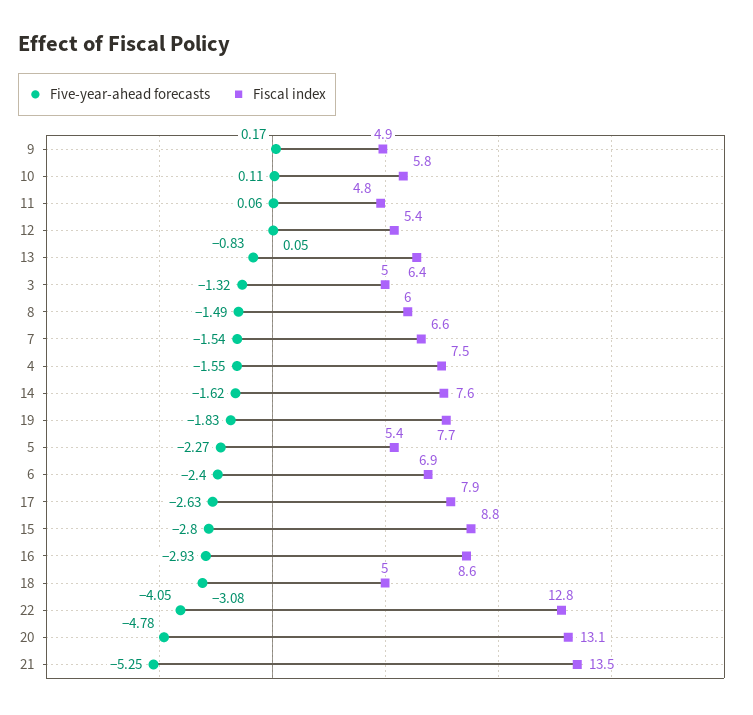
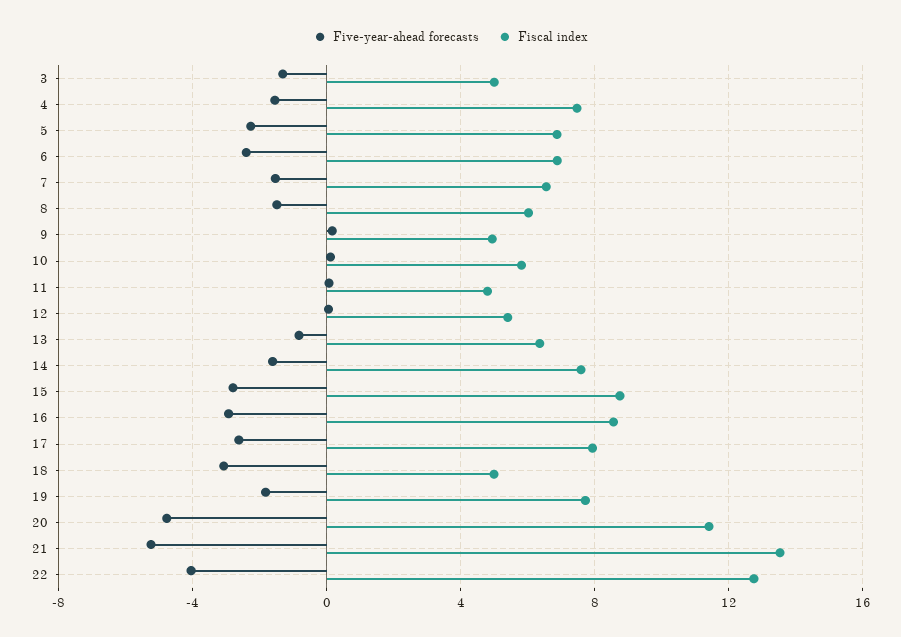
Fiscal index, 5: 5.4 -> 7
Fiscal index, 20: 13.1 -> 11.5

